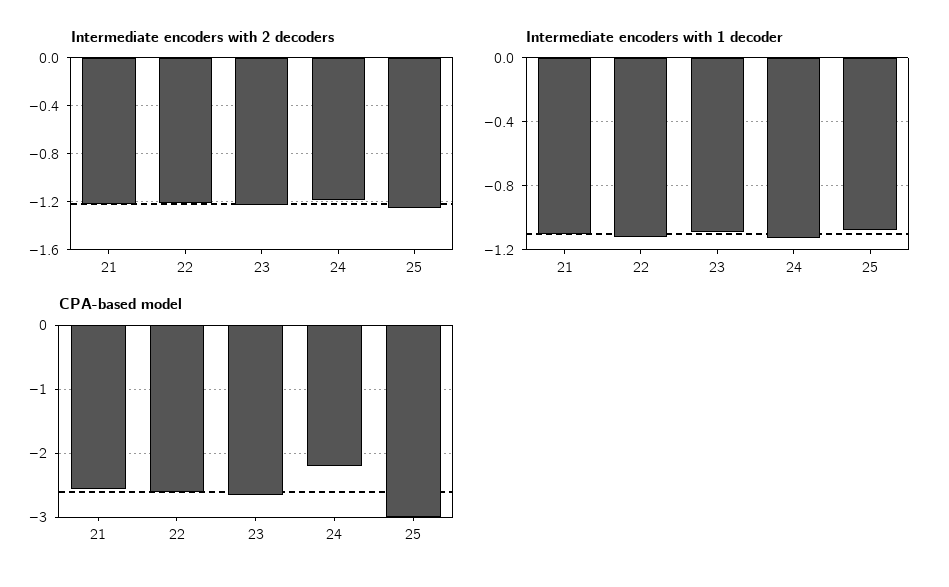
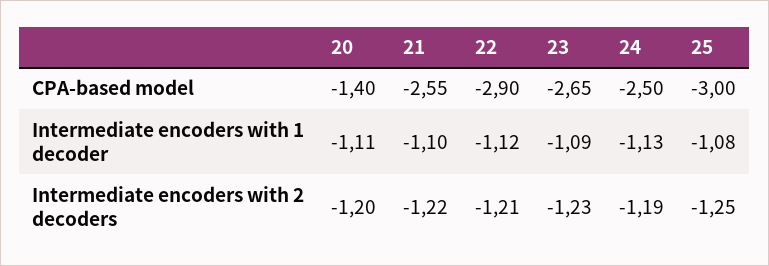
CPA-based model, 22: -2.6 -> -2.9
CPA-based model, 24: -2.2 -> -2.5
CPA-based model, 20: none -> -1.4
Intermediate encoders with 1 decoder, 20: none -> -1.11
Intermediate encoders with 2 decoders, 20: none -> -1.2

